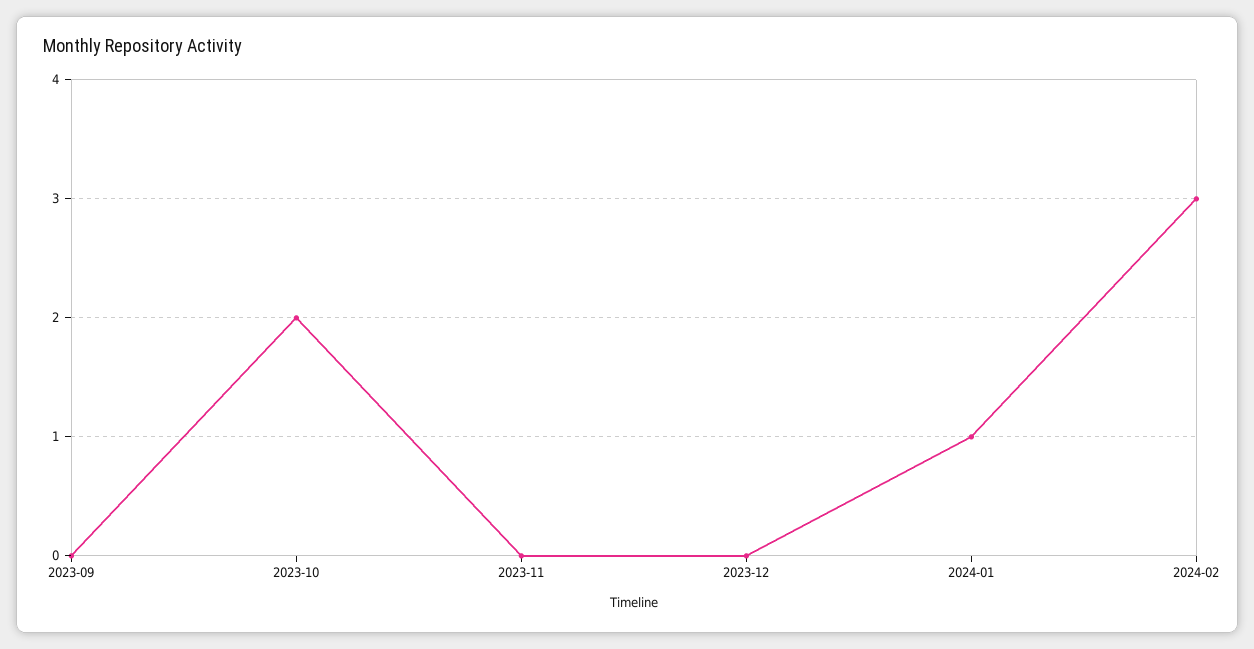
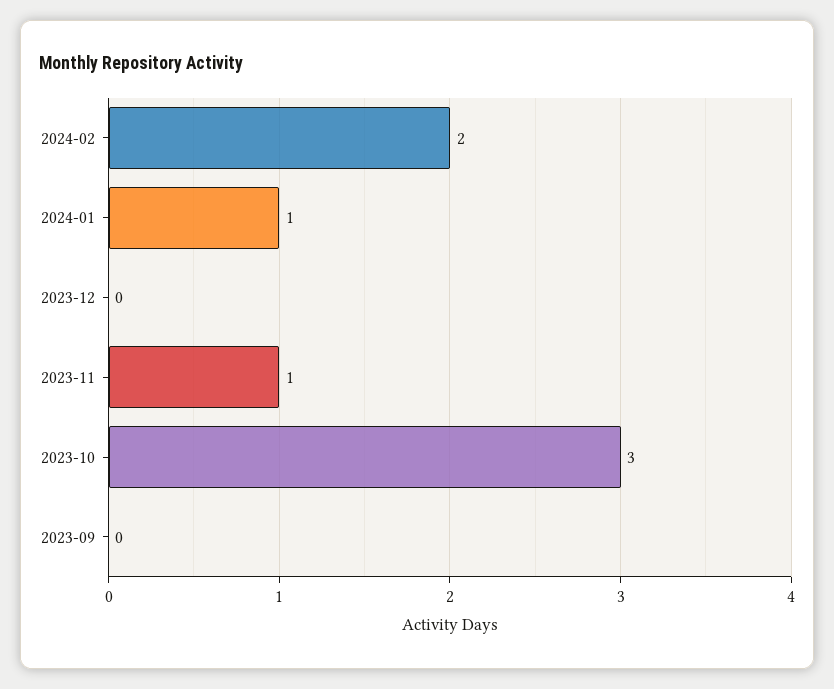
2023-10: 2 -> 3
2023-11: 0 -> 1
2024-02: 3 -> 2

